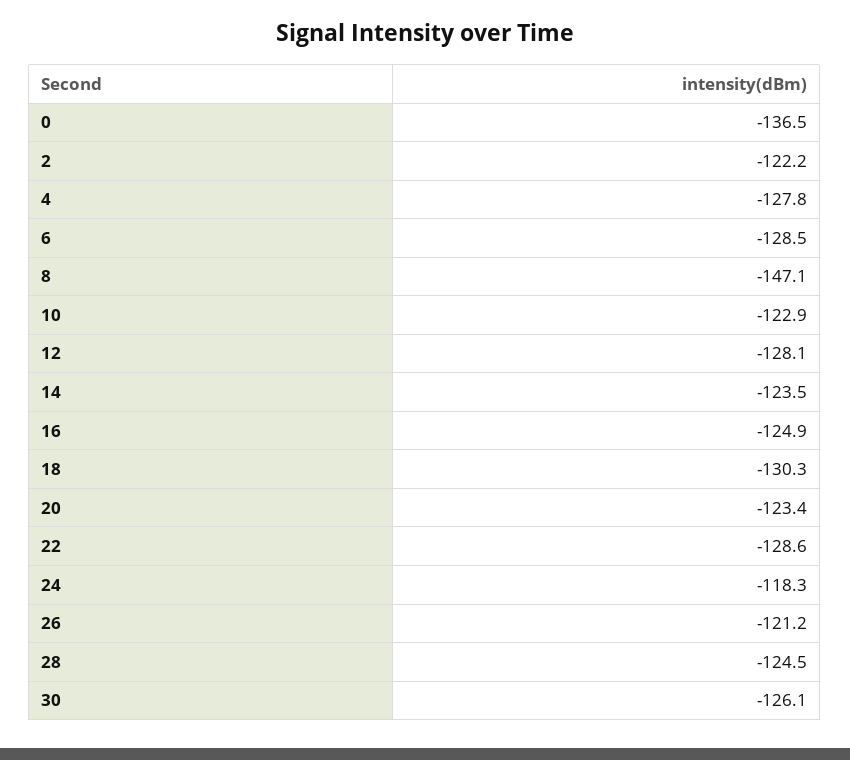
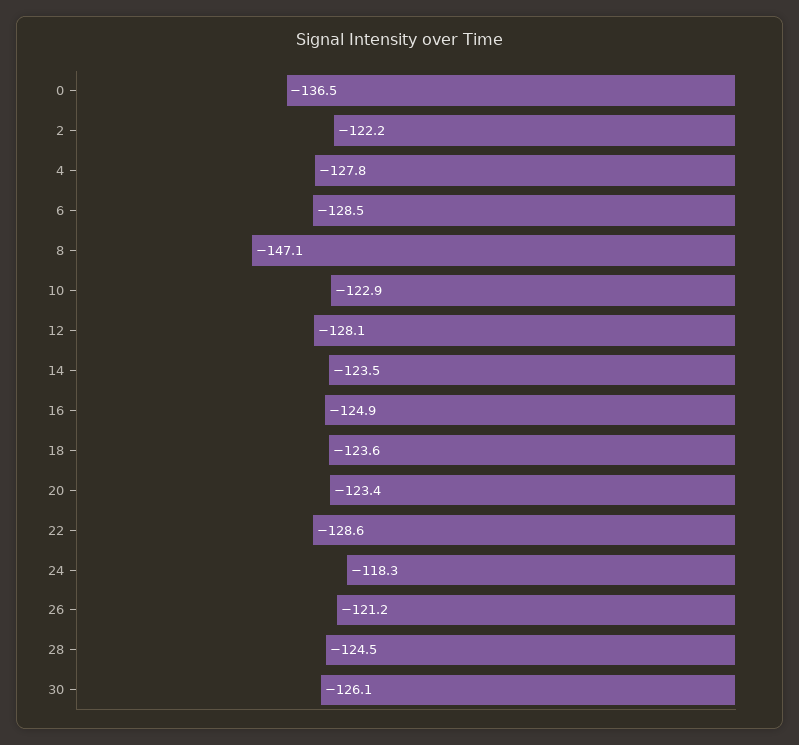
18: -130.3 -> -123.6

